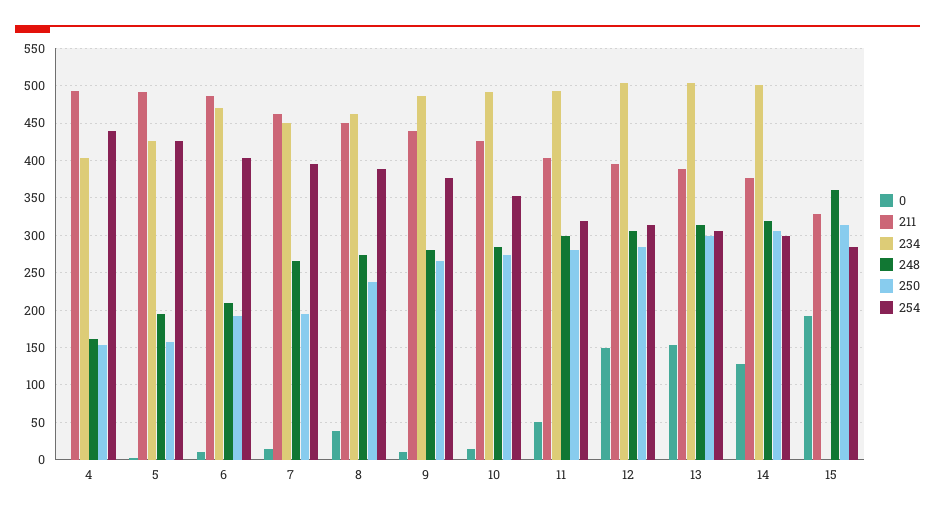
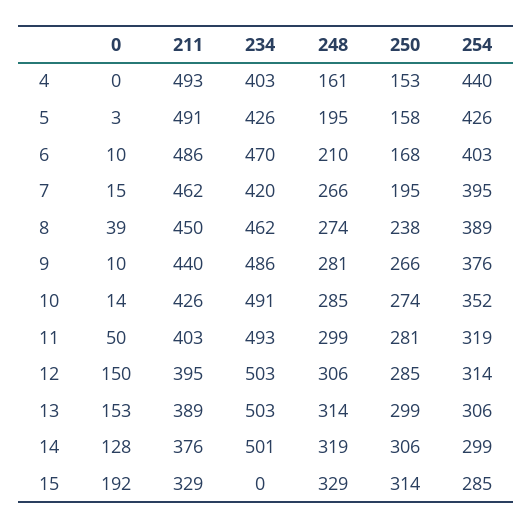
250, 6: 190 -> 168
234, 7: 450 -> 420
248, 15: 360 -> 329

